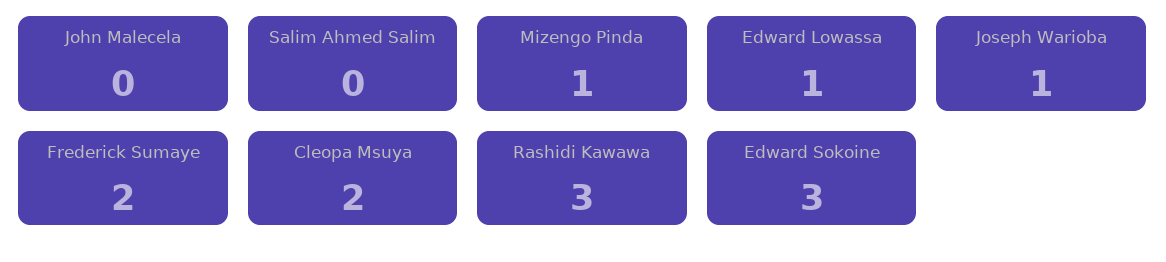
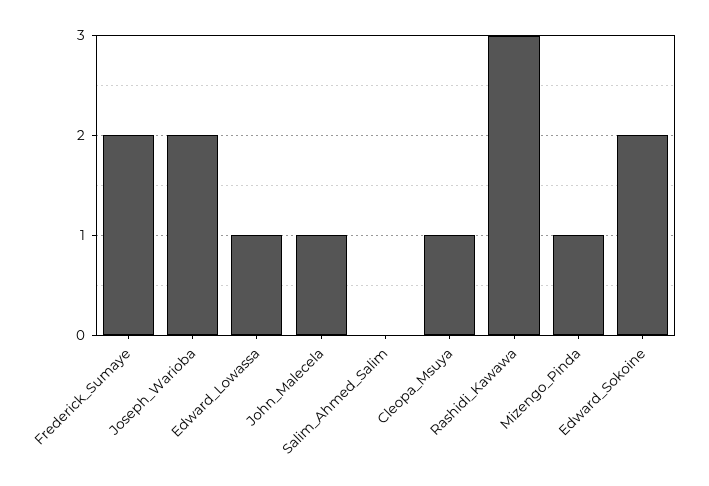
John Malecela: 0 -> 1
Joseph Warioba: 1 -> 2
Cleopa Msuya: 2 -> 1
Edward Sokoine: 3 -> 2

